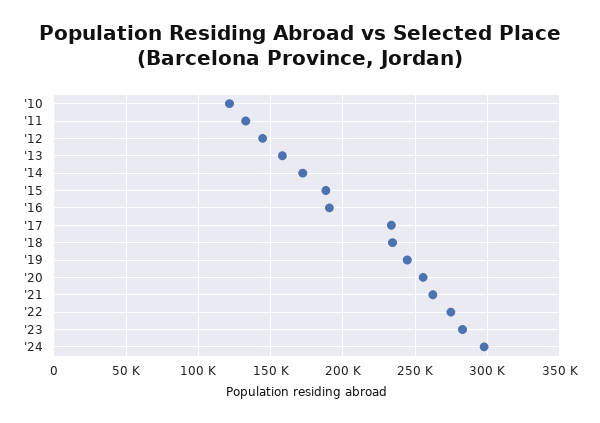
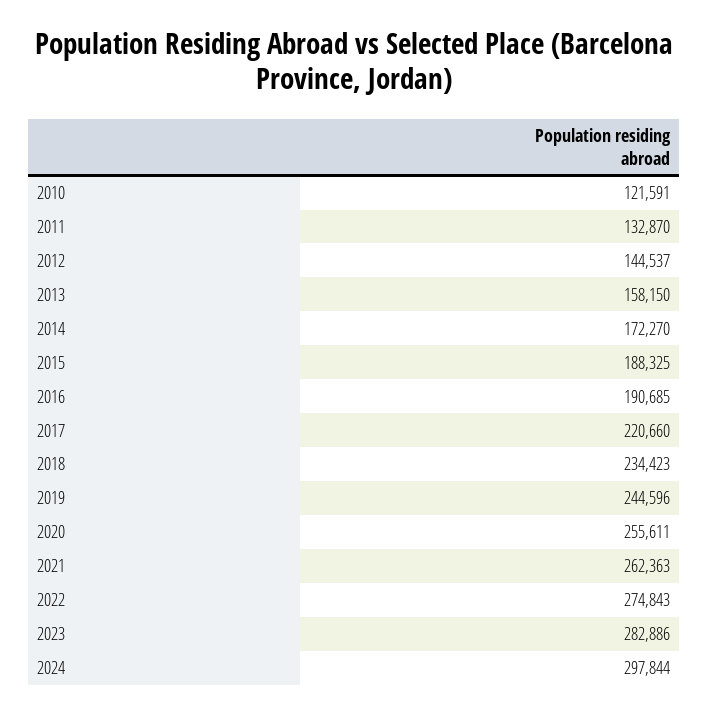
'17: 235000 -> 220660

